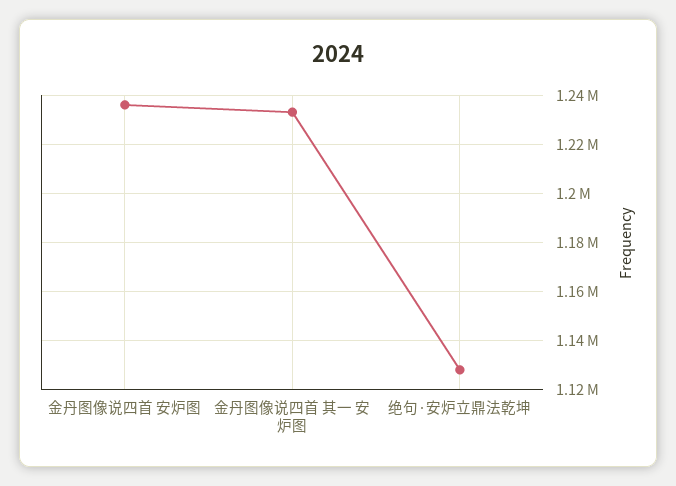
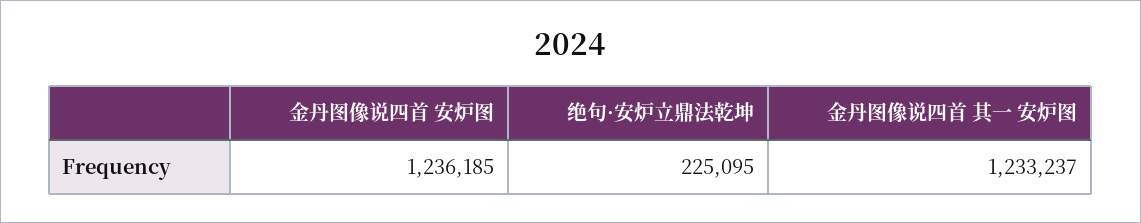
绝句·安炉立鼎法乾坤: 1127500 -> 225095

